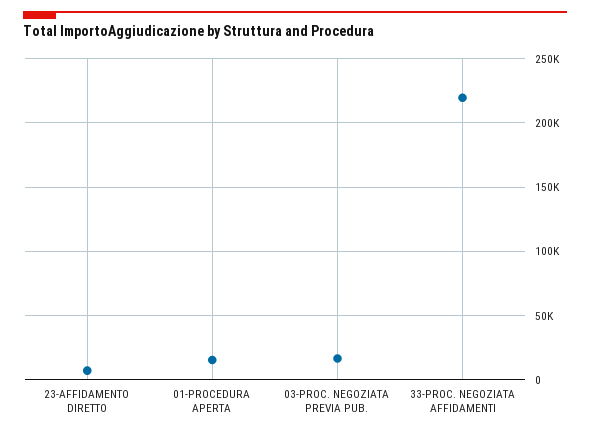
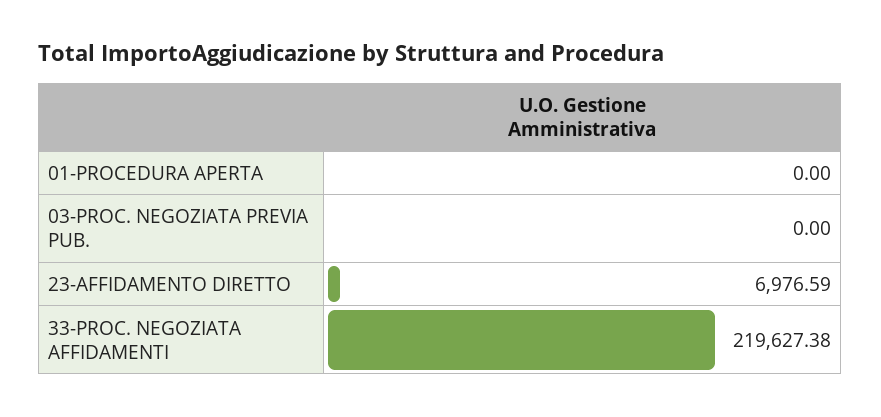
01-PROCEDURA APERTA: 15000 -> 0
03-PROC. NEGOZIATA PREVIA PUB.: 15000 -> 0

